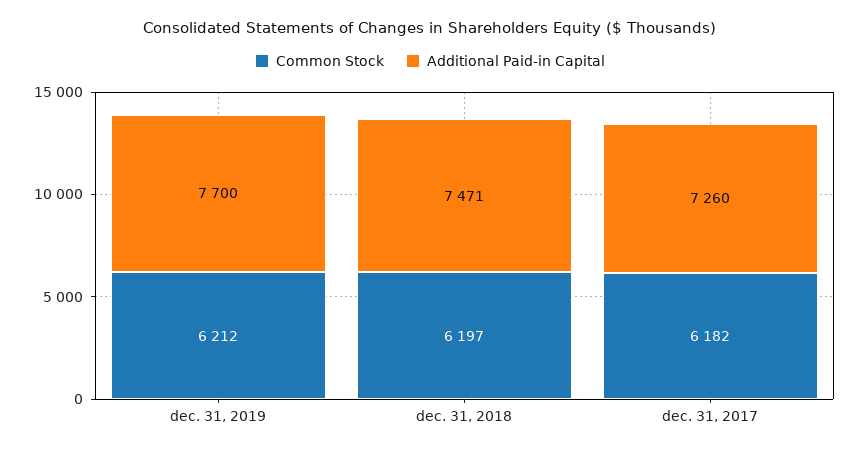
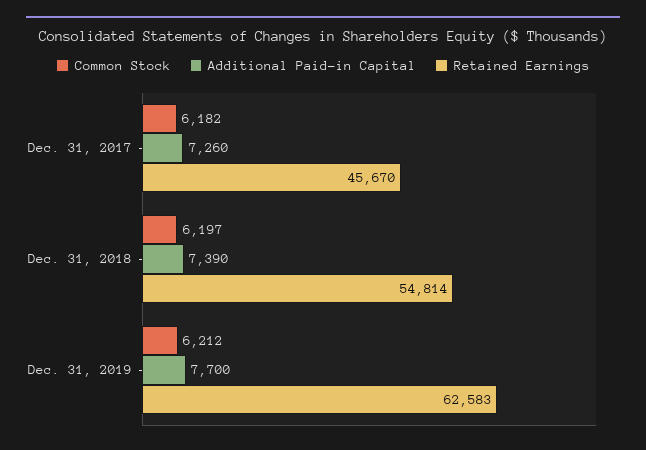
Additional Paid-in Capital, dec. 31, 2018: 7471 -> 7390
Retained Earnings, dec. 31, 2017: none -> 45670
Retained Earnings, dec. 31, 2018: none -> 54814
Retained Earnings, dec. 31, 2019: none -> 62583

